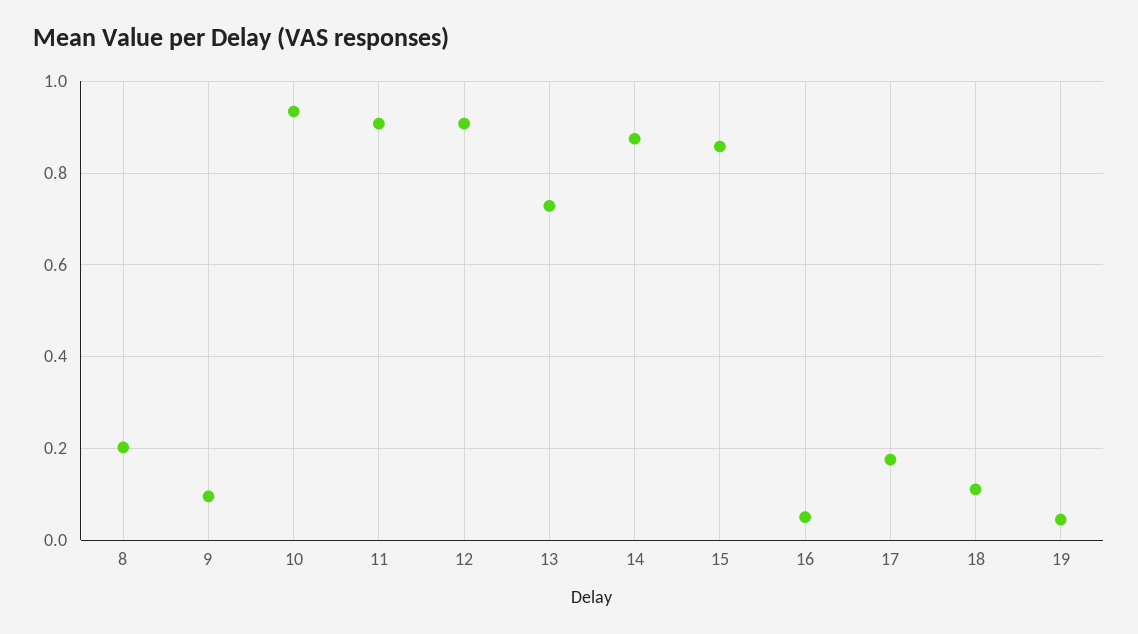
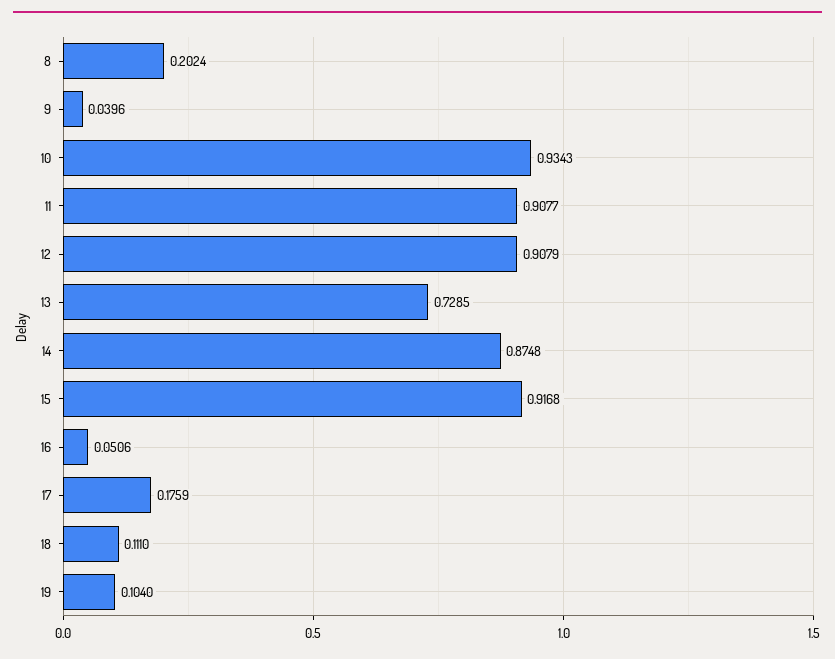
9: 0.1 -> 0.0396
15: 0.86 -> 0.9168
19: 0.04 -> 0.104

